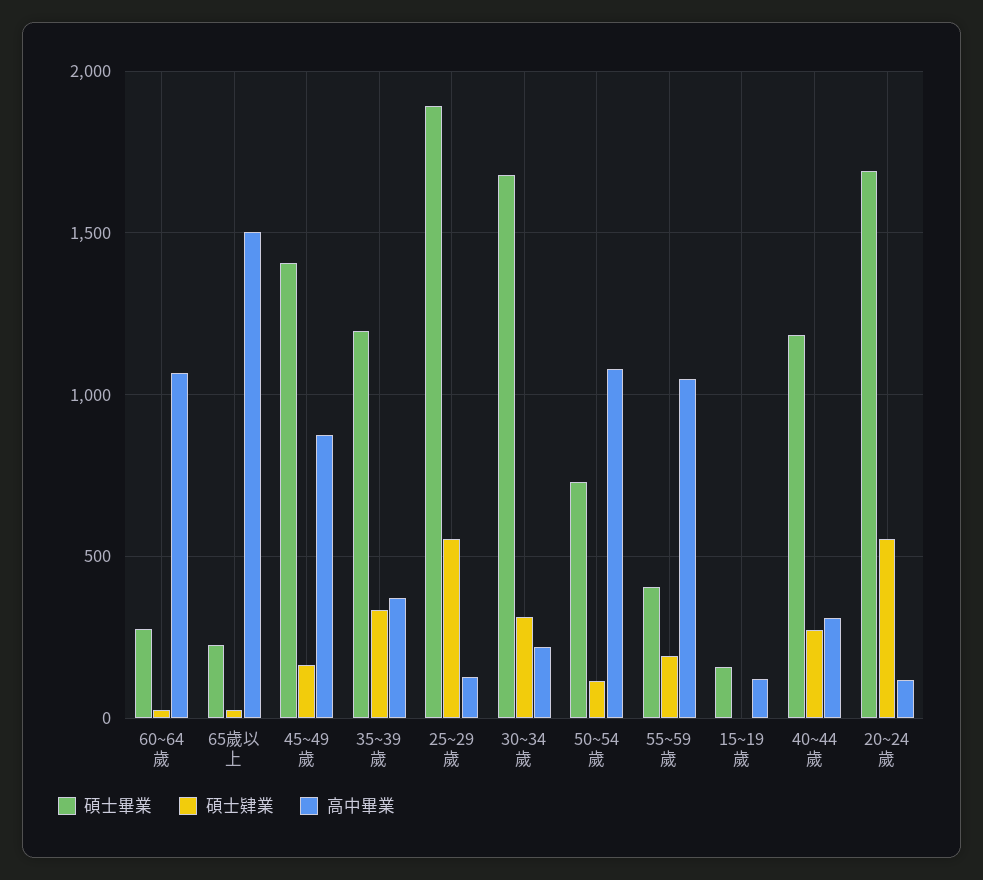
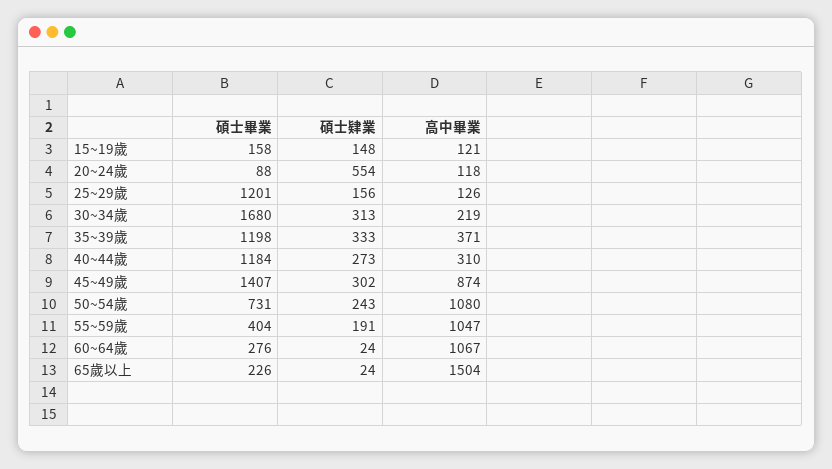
碩士肄業, 45~49歲: 150 -> 302
碩士畢業, 25~29歲: 1900 -> 1201
碩士肄業, 25~29歲: 550 -> 156
碩士肄業, 50~54歲: 100 -> 243
碩士肄業, 15~19歲: 0 -> 148
碩士畢業, 20~24歲: 1700 -> 88

